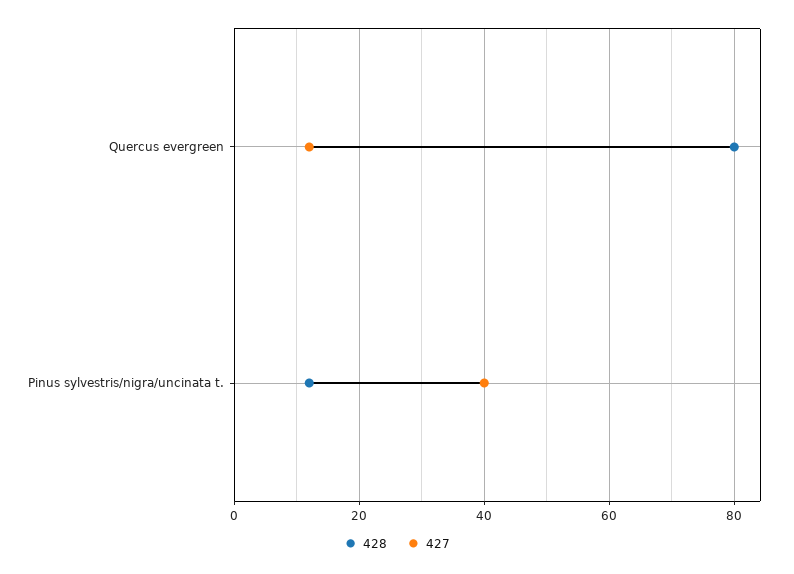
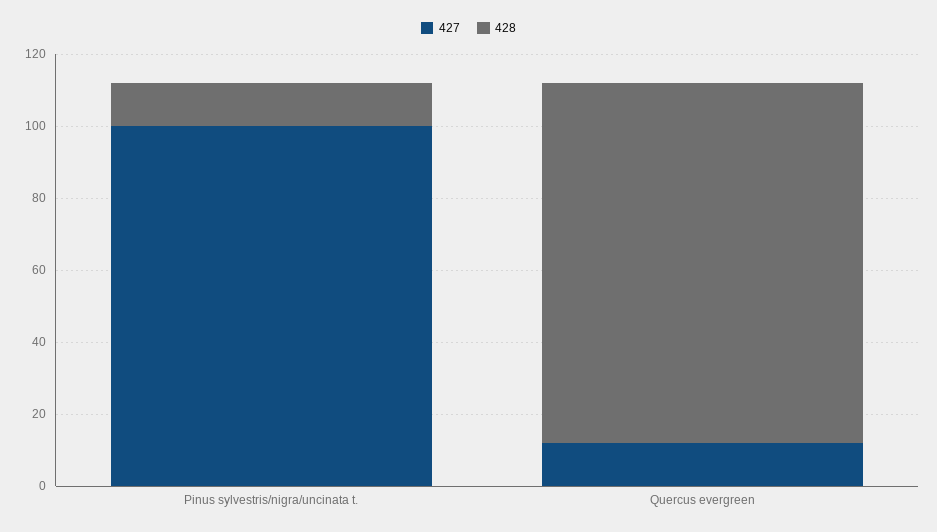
428, Quercus evergreen: 80 -> 100
427, Pinus sylvestris/nigra/uncinata t.: 40 -> 100

